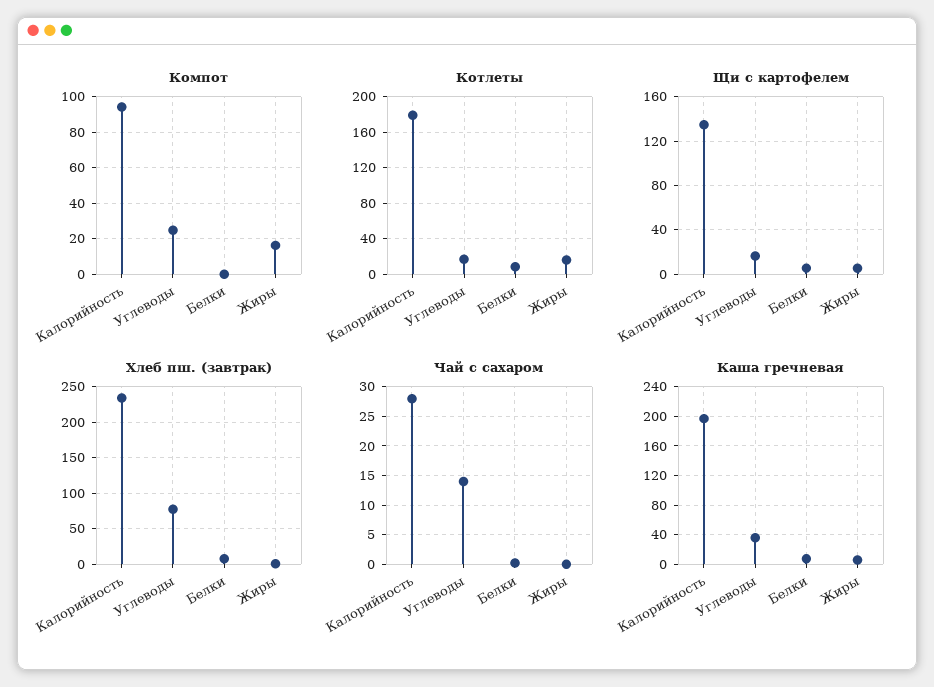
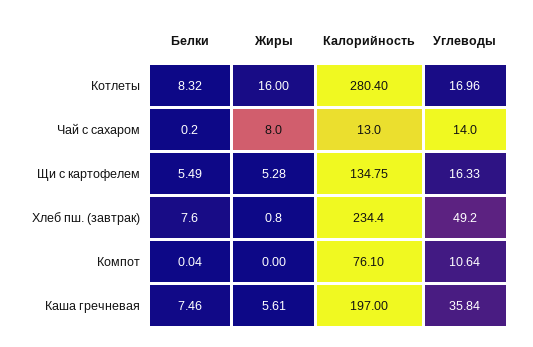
Компот, Калорийность: 95 -> 76.1
Компот, Углеводы: 25 -> 10.64
Компот, Жиры: 15 -> 0
Котлеты, Калорийность: 180 -> 280.4
Хлеб пш. (завтрак), Углеводы: 80 -> 49.2
Чай с сахаром, Калорийность: 27.5 -> 13
Чай с сахаром, Жиры: 0 -> 8

